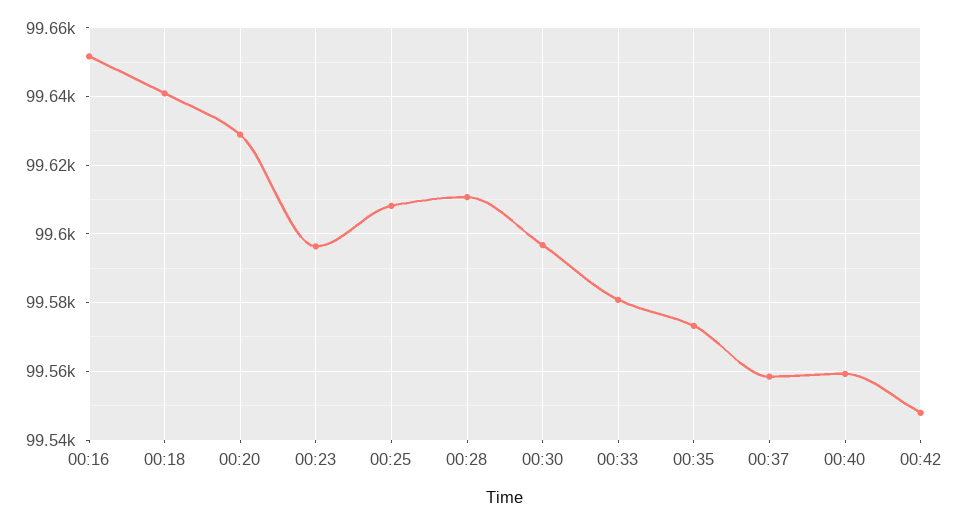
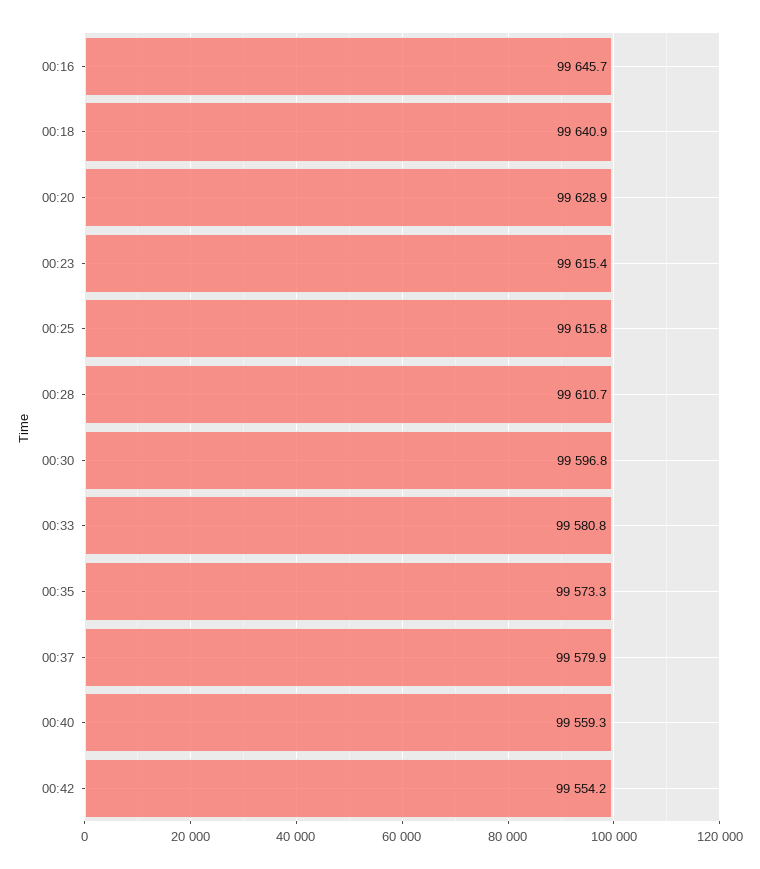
00:16: 99652 -> 99645.7
00:23: 99596 -> 99615.4
00:25: 99608 -> 99615.8
00:37: 99558 -> 99579.9
00:42: 99548 -> 99554.2

